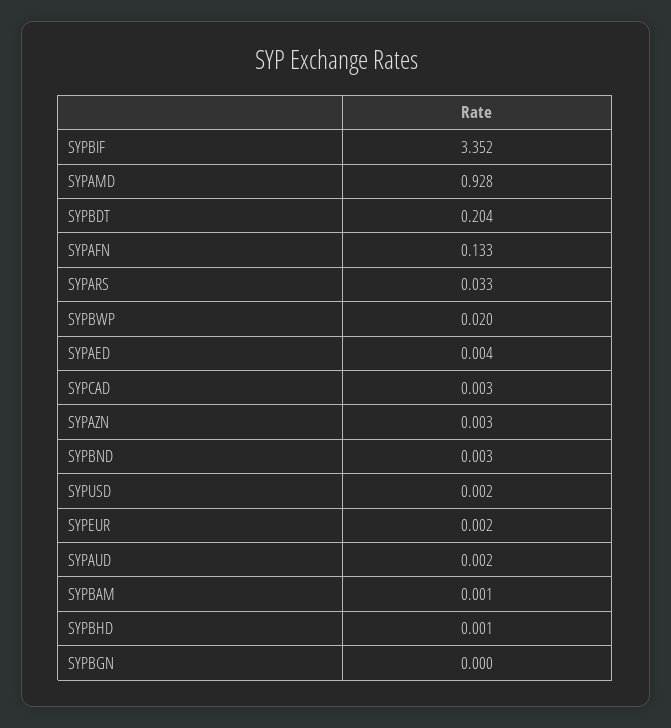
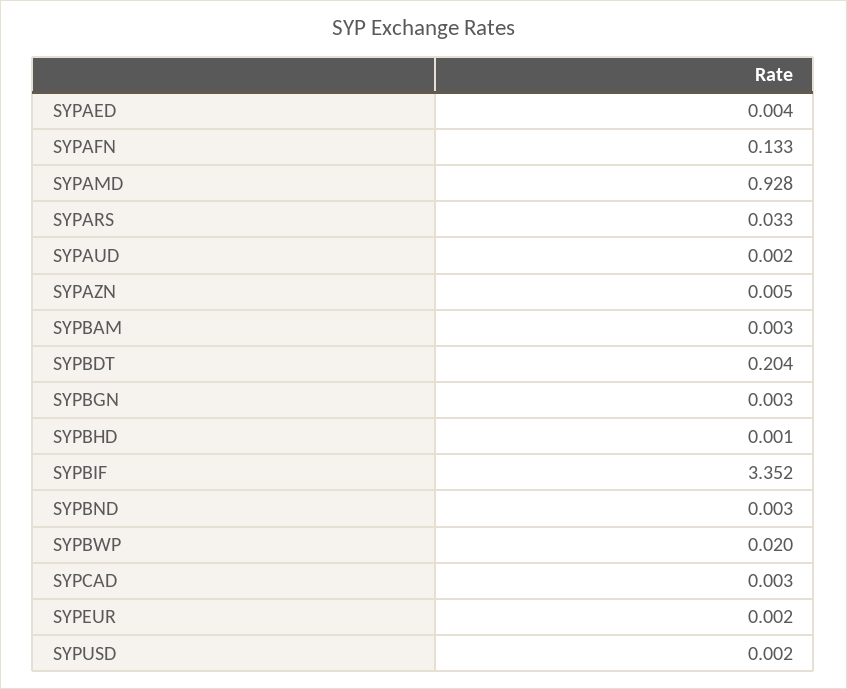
SYPAZN: 0.003 -> 0.005
SYPBAM: 0.001 -> 0.003
SYPBGN: 0 -> 0.003

